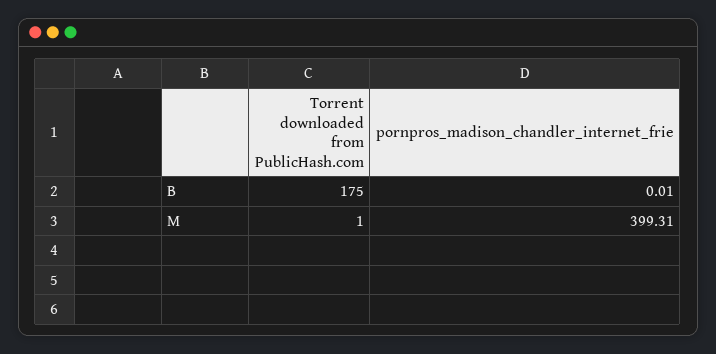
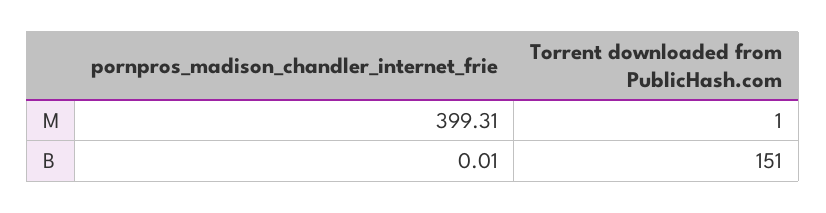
Torrent downloaded from PublicHash.com, B: 175 -> 151

